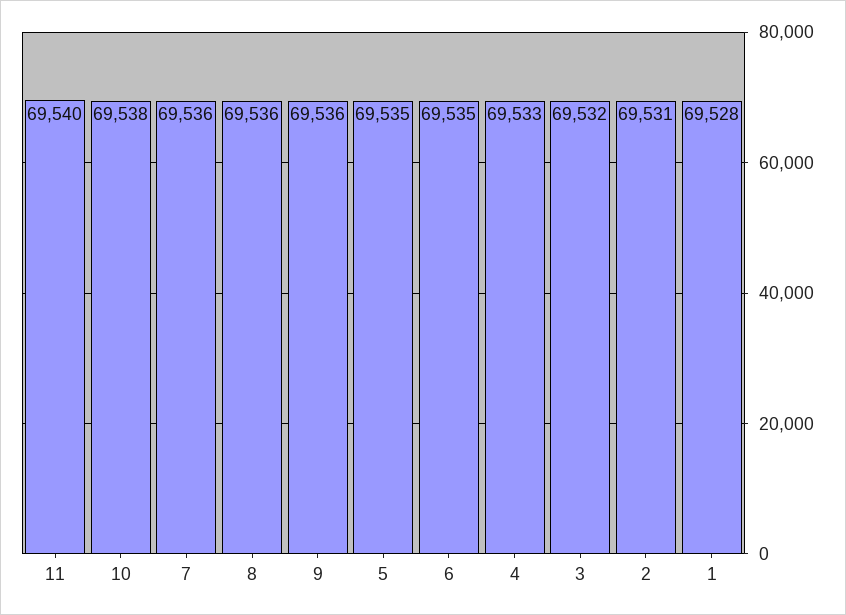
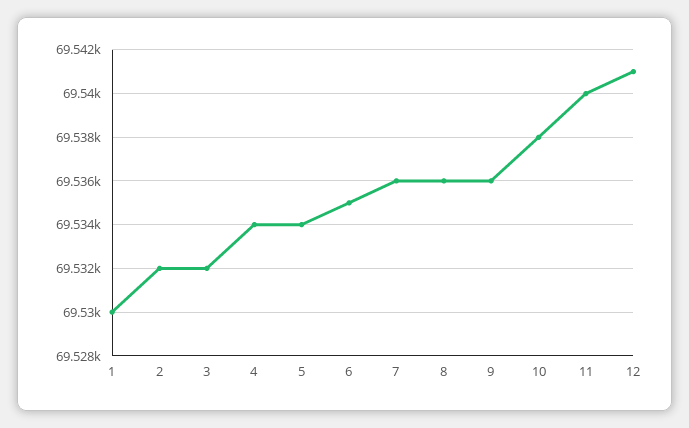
5: 69535 -> 69534
4: 69533 -> 69534
2: 69531 -> 69532
1: 69528 -> 69530
12: none -> 69541

